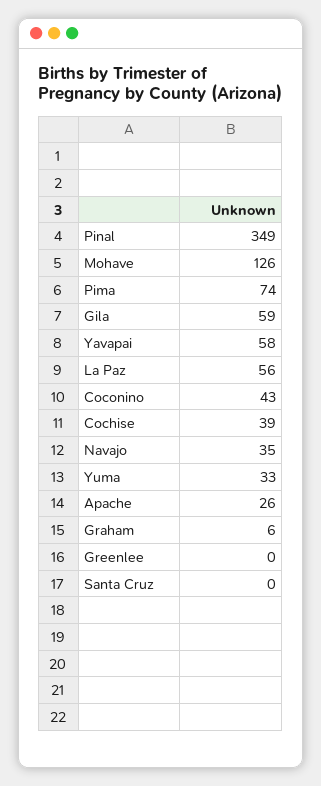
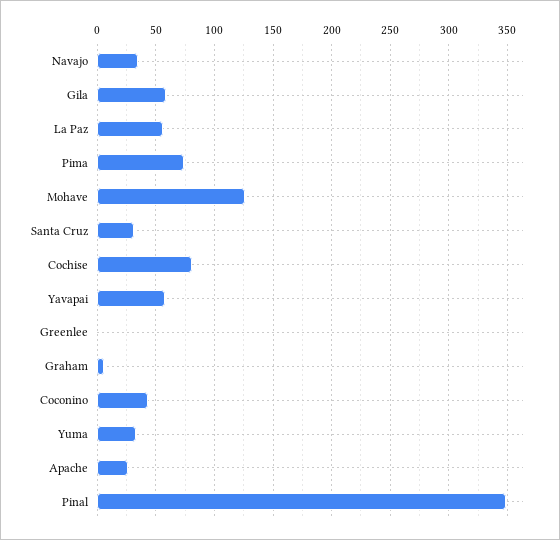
Cochise: 39 -> 80
Santa Cruz: 0 -> 30

